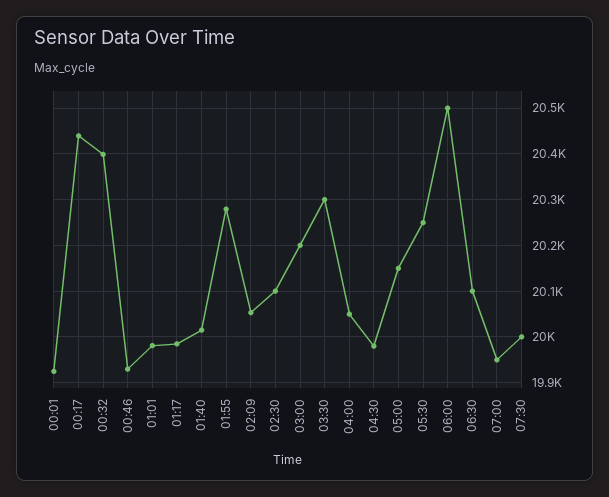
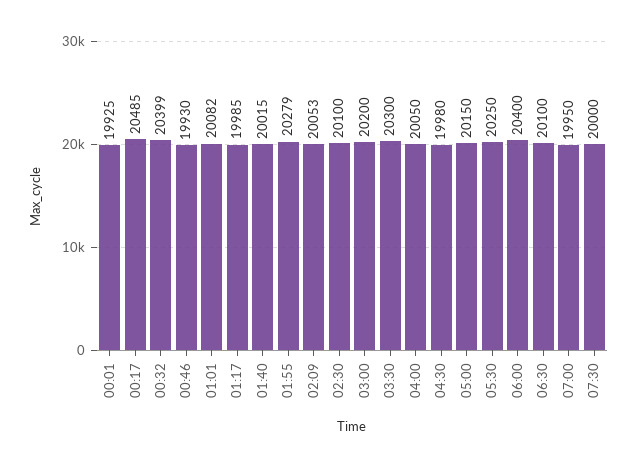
00:17: 20440 -> 20485
01:01: 19980 -> 20082
06:00: 20500 -> 20400

